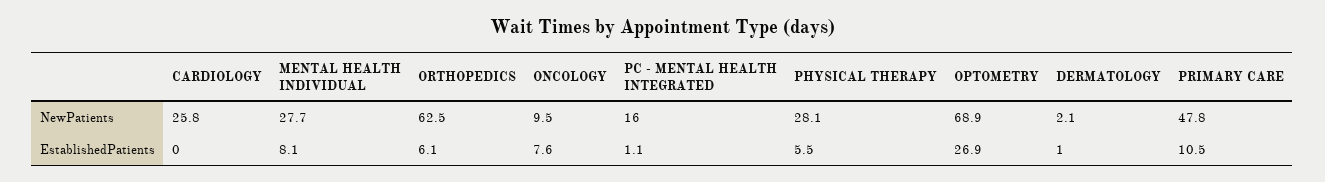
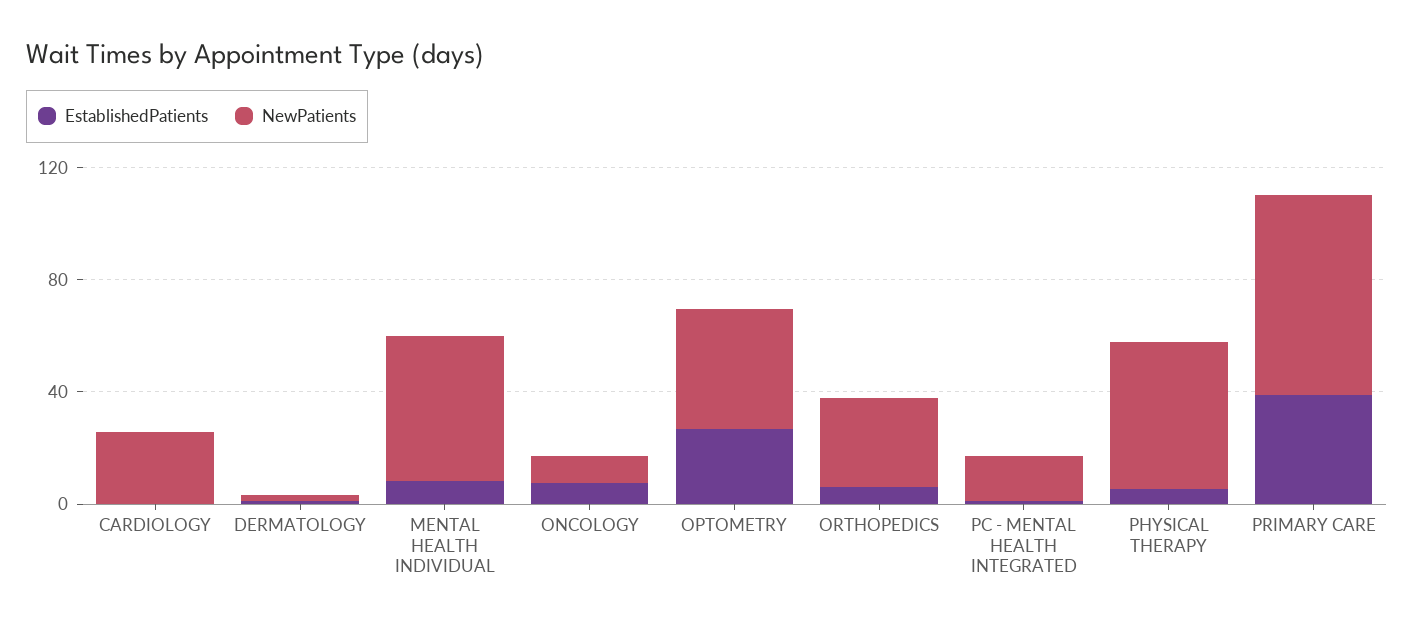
NewPatients, MENTAL HEALTH INDIVIDUAL: 27.7 -> 50
NewPatients, ORTHOPEDICS: 62.5 -> 30
NewPatients, PHYSICAL THERAPY: 28.1 -> 50
NewPatients, OPTOMETRY: 68.9 -> 40
NewPatients, PRIMARY CARE: 47.8 -> 70
EstablishedPatients, PRIMARY CARE: 10.5 -> 40

